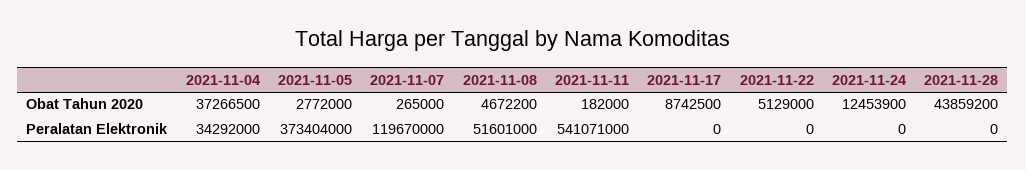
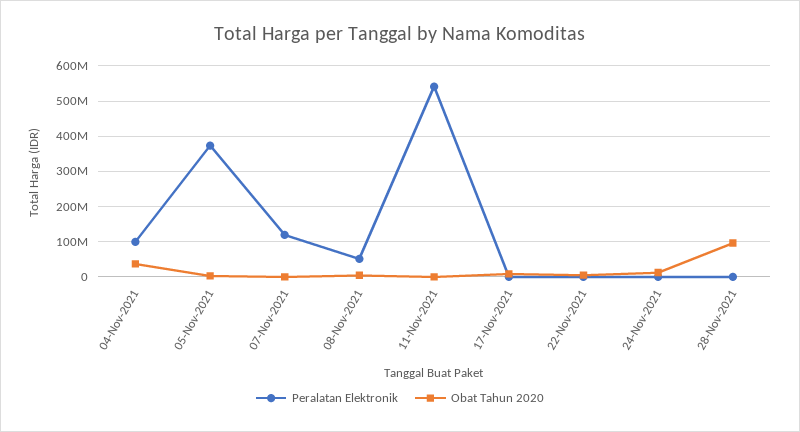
Obat Tahun 2020, 2021-11-28: 43859200 -> 100000000
Peralatan Elektronik, 2021-11-04: 34292000 -> 100000000

